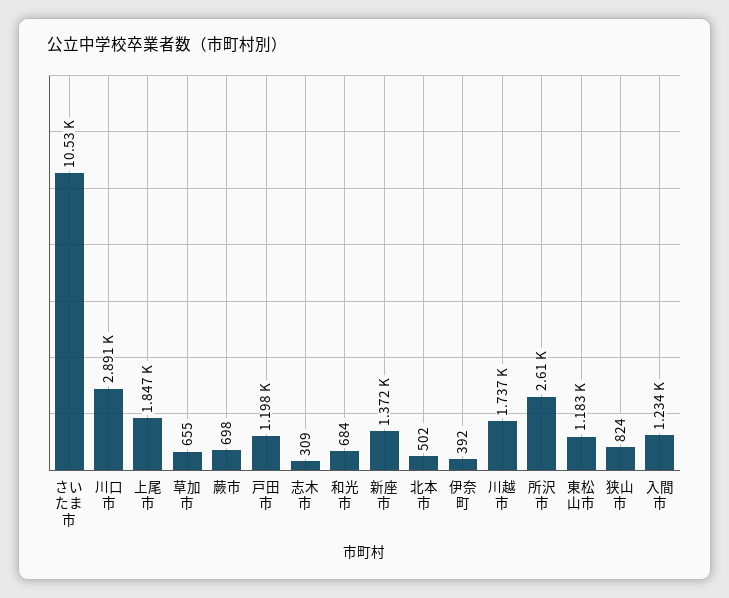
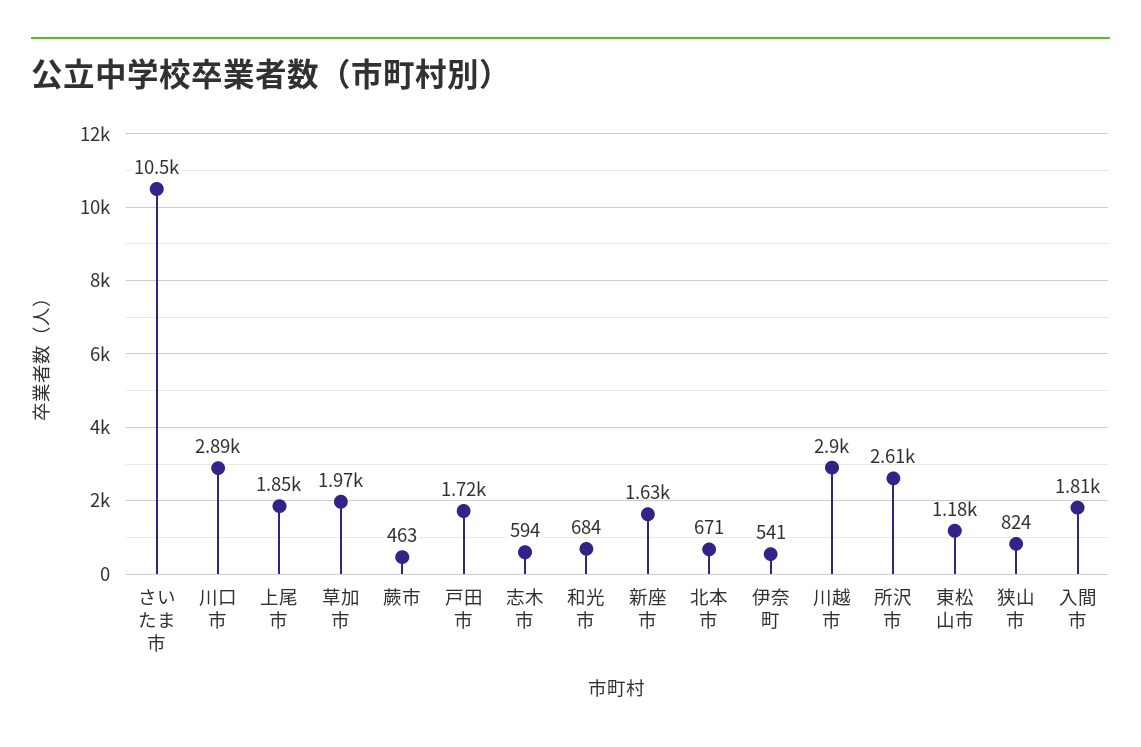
草加市: 655 -> 1970
蕨市: 698 -> 463
戸田市: 1198 -> 1720
志木市: 309 -> 594
新座市: 1372 -> 1630
北本市: 502 -> 671
伊奈町: 392 -> 541
川越市: 1737 -> 2900
入間市: 1234 -> 1810

